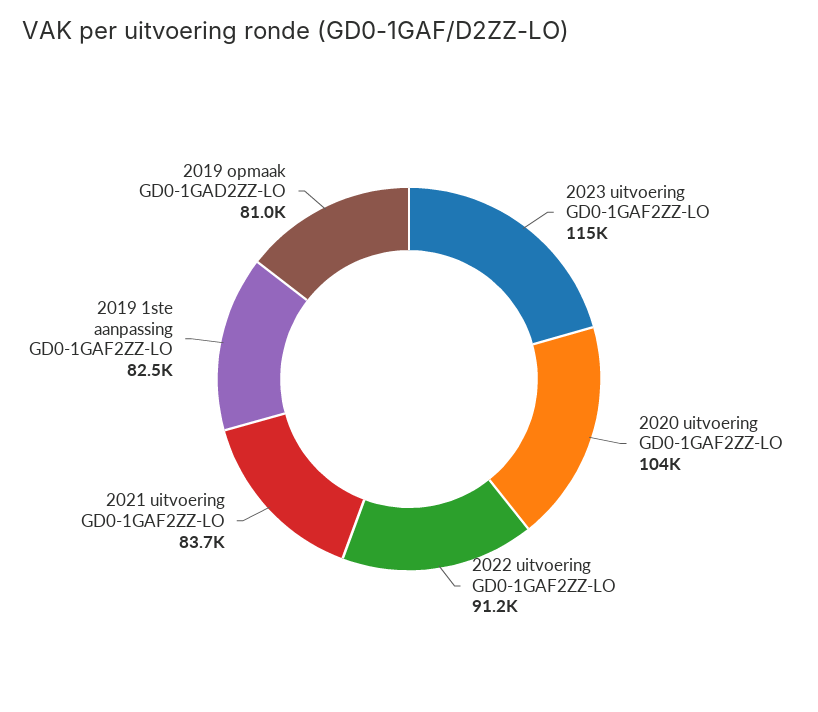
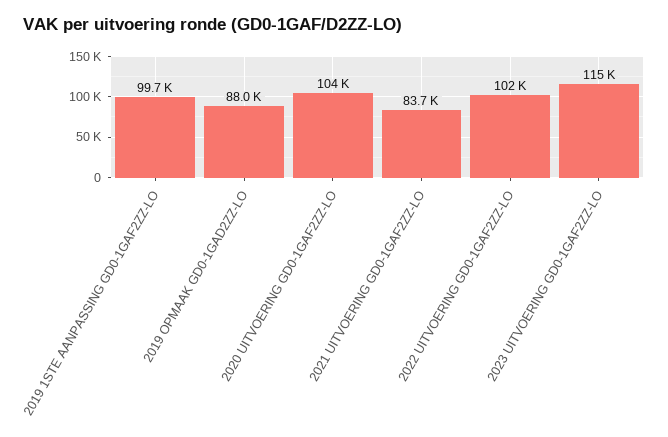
2022 uitvoering GD0-1GAF2ZZ-LO: 91200 -> 102000
2019 1ste aanpassing GD0-1GAF2ZZ-LO: 82500 -> 99700
2019 opmaak GD0-1GAD2ZZ-LO: 81000 -> 88000

